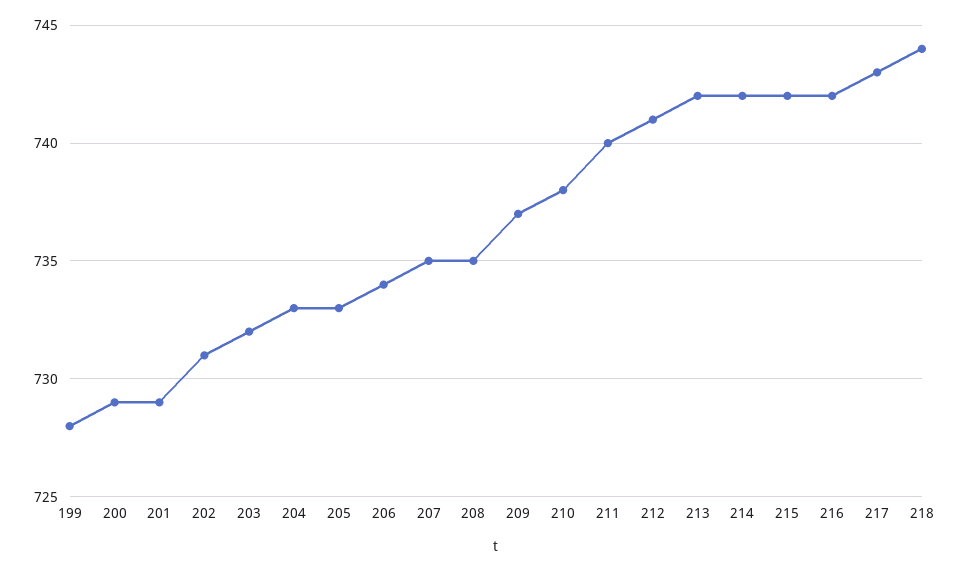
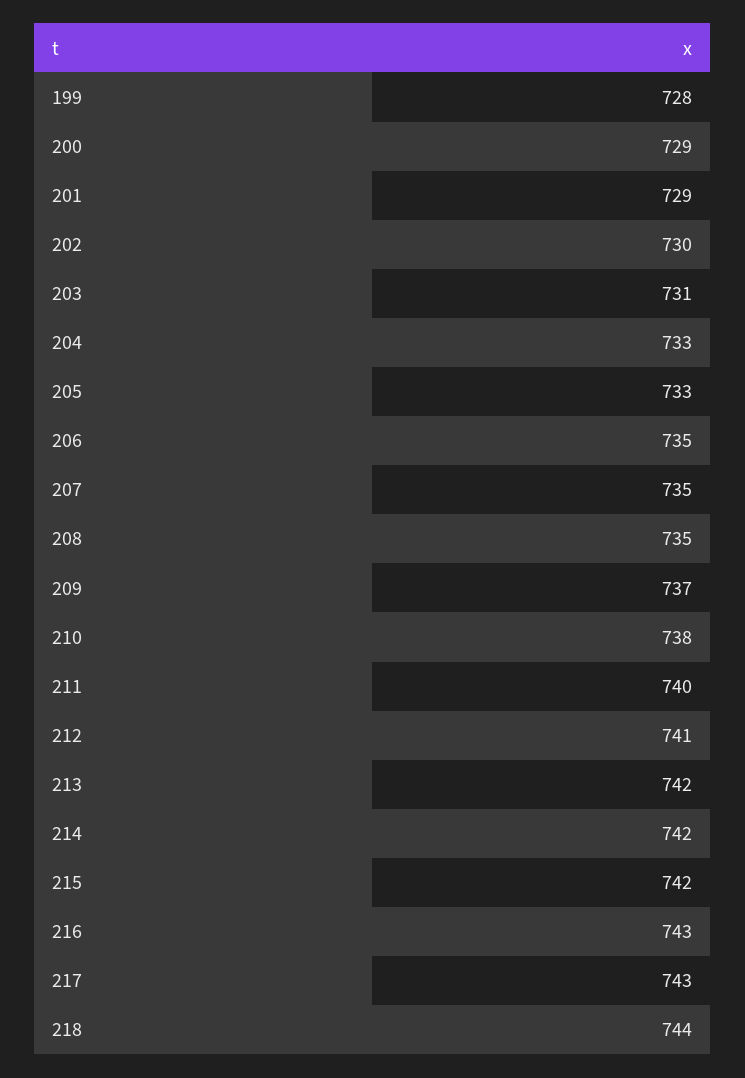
202: 731 -> 730
203: 732 -> 731
206: 734 -> 735
216: 742 -> 743

